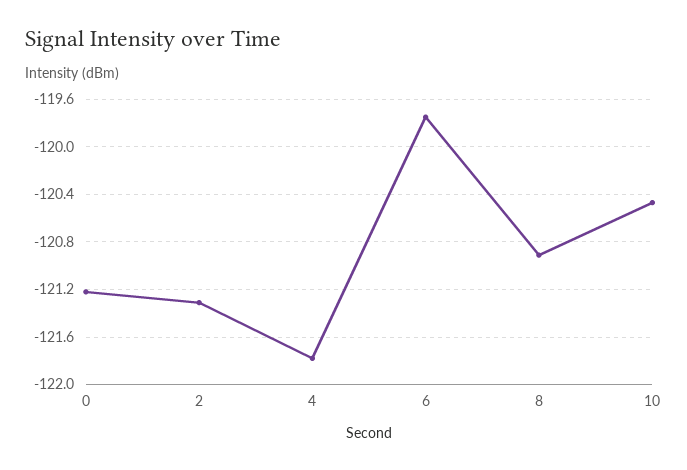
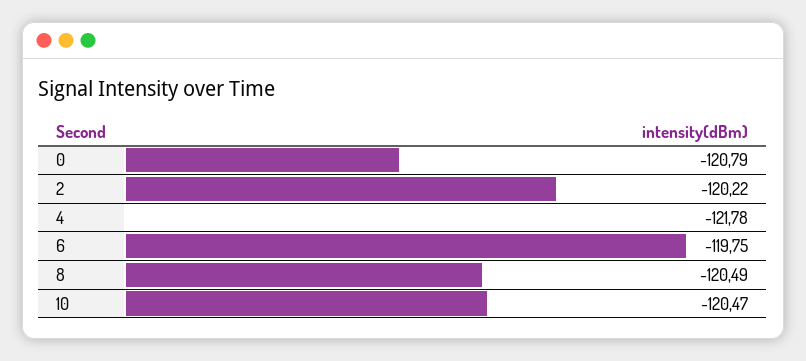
0: -121.2 -> -120.79
2: -121.3 -> -120.22
8: -120.9 -> -120.49

